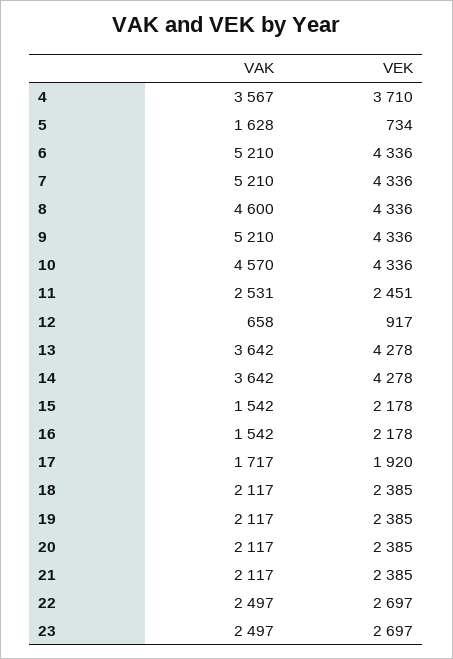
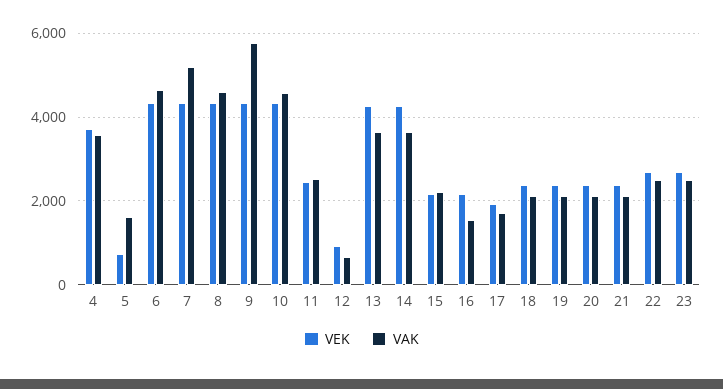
VAK, 6: 5210 -> 4600
VAK, 9: 5210 -> 5800
VAK, 15: 1542 -> 2200

